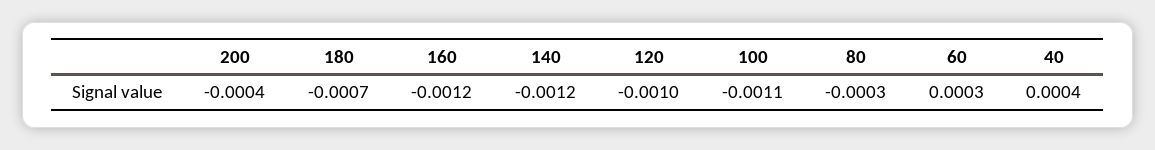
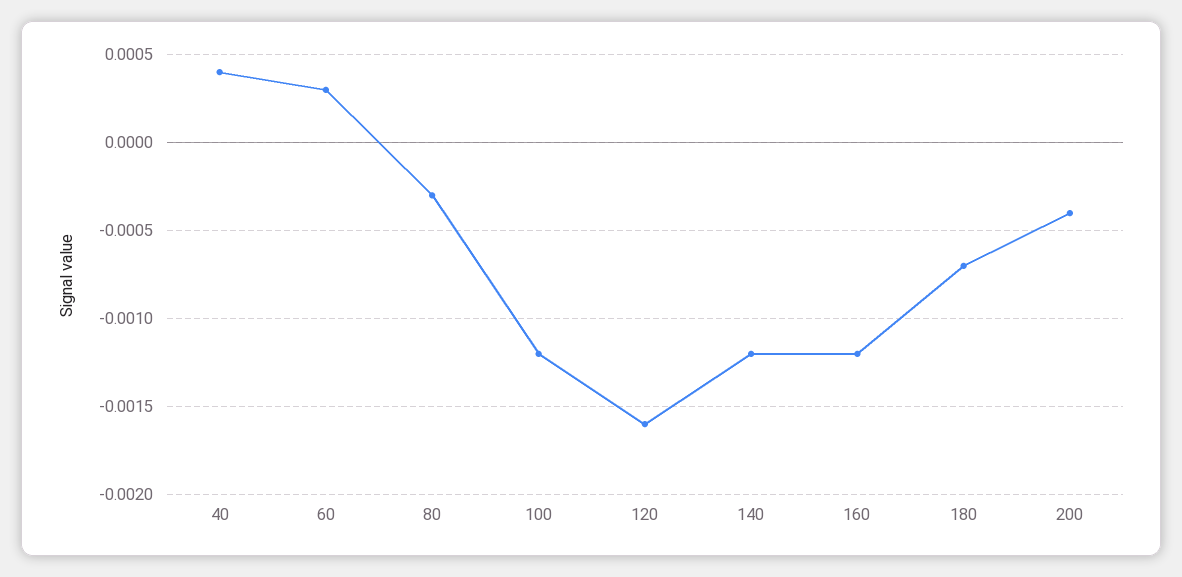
120: -0.001 -> -0.0016
100: -0.0011 -> -0.0012

